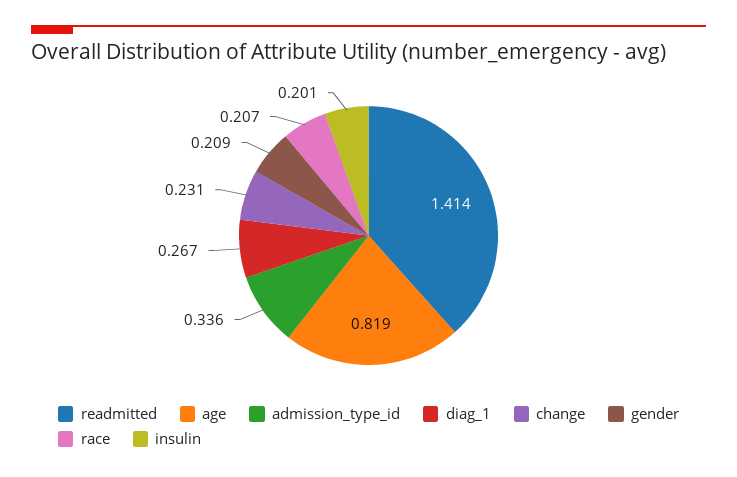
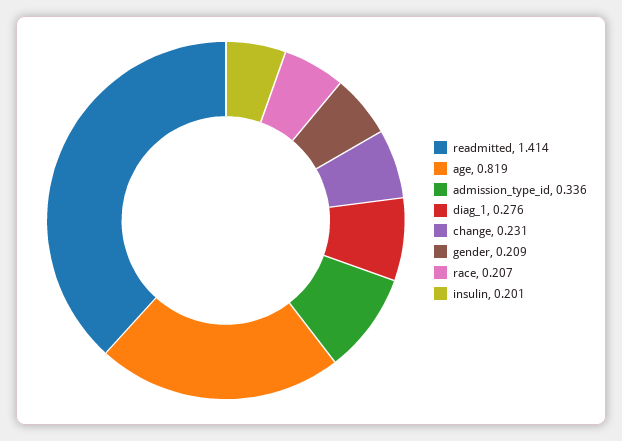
diag_1: 0.267 -> 0.276

